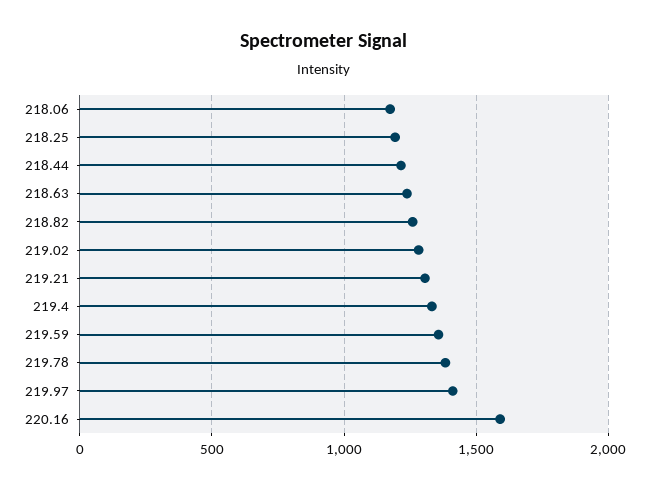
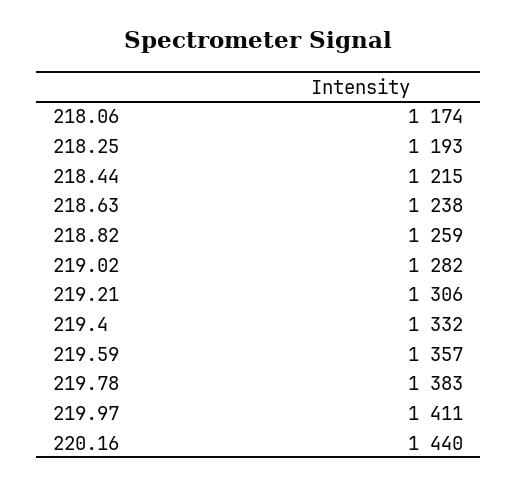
220.16: 1600 -> 1440

